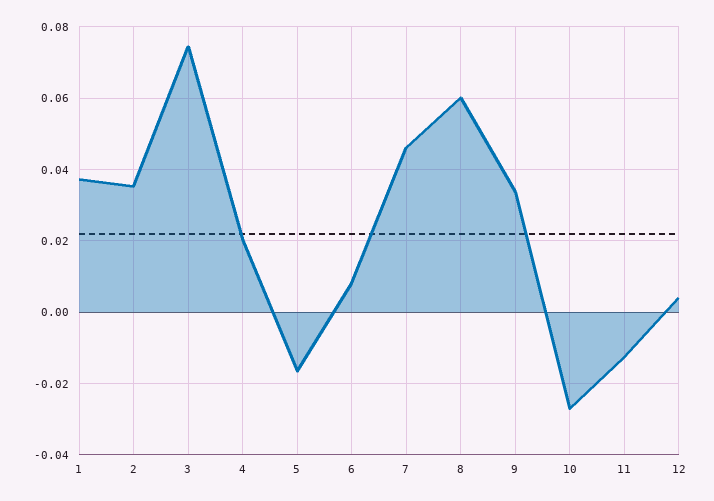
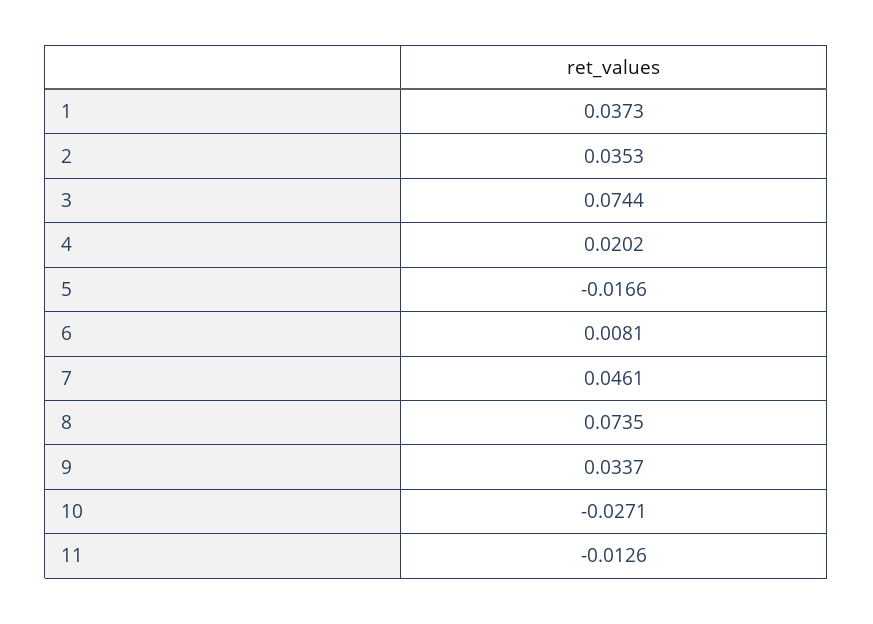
8: 0.06 -> 0.0735
12: 0.004 -> none

